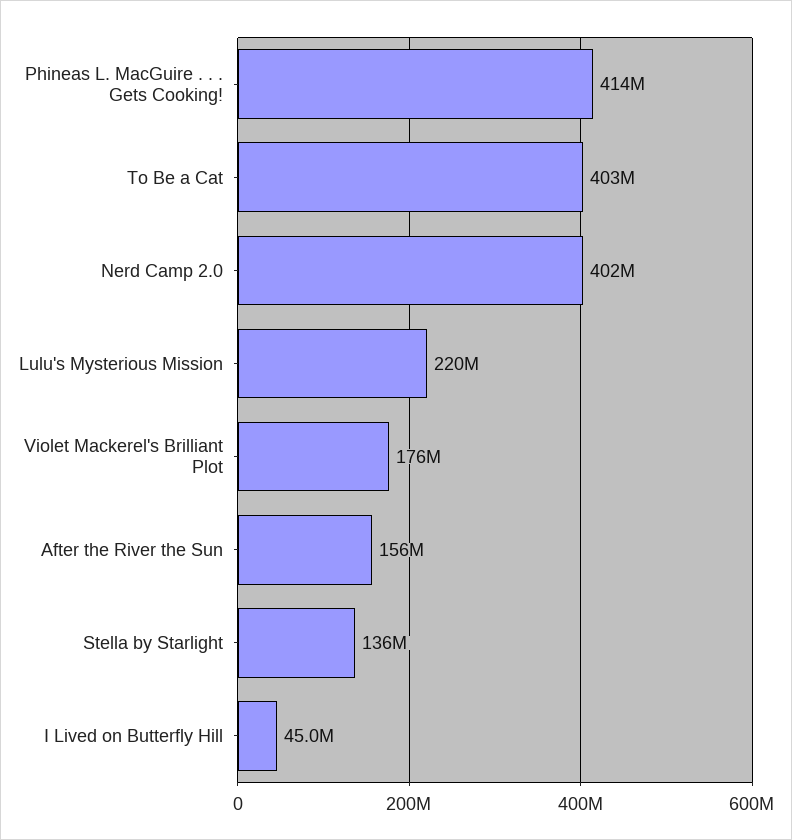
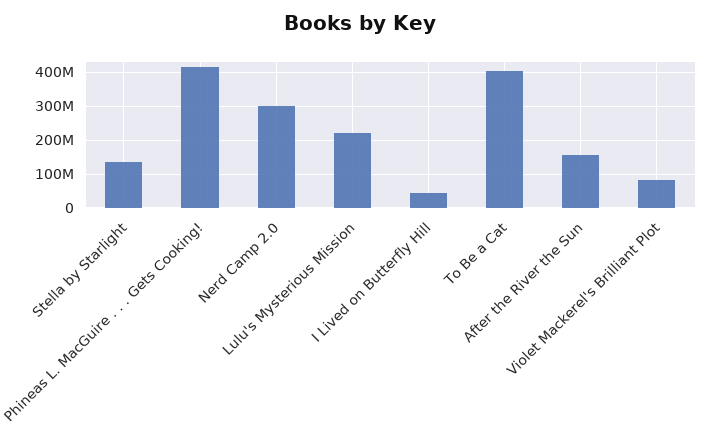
Nerd Camp 2.0: 402000000 -> 300000000
Violet Mackerel's Brilliant Plot: 176000000 -> 80000000

